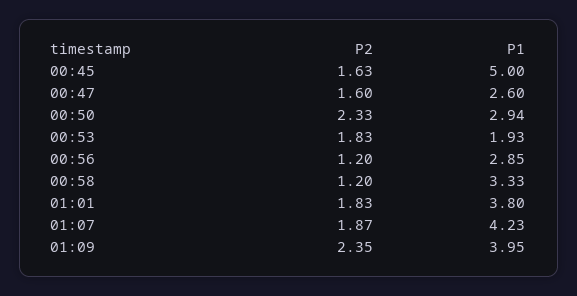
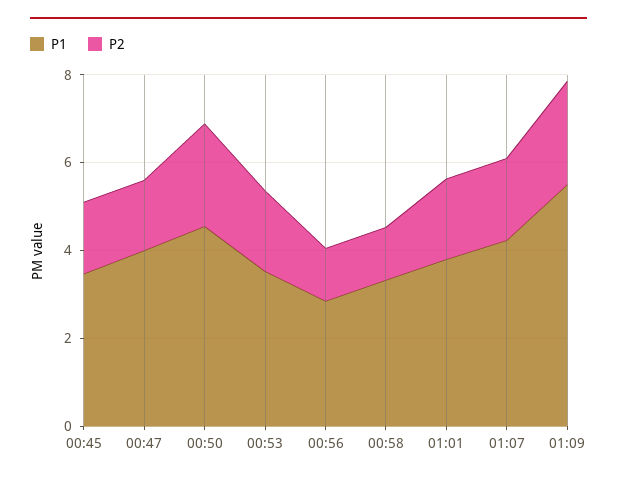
P1, 00:45: 5 -> 3.5
P1, 00:47: 2.6 -> 4
P1, 00:50: 2.94 -> 4.5
P1, 00:53: 1.93 -> 3.5
P1, 01:09: 3.95 -> 5.5

